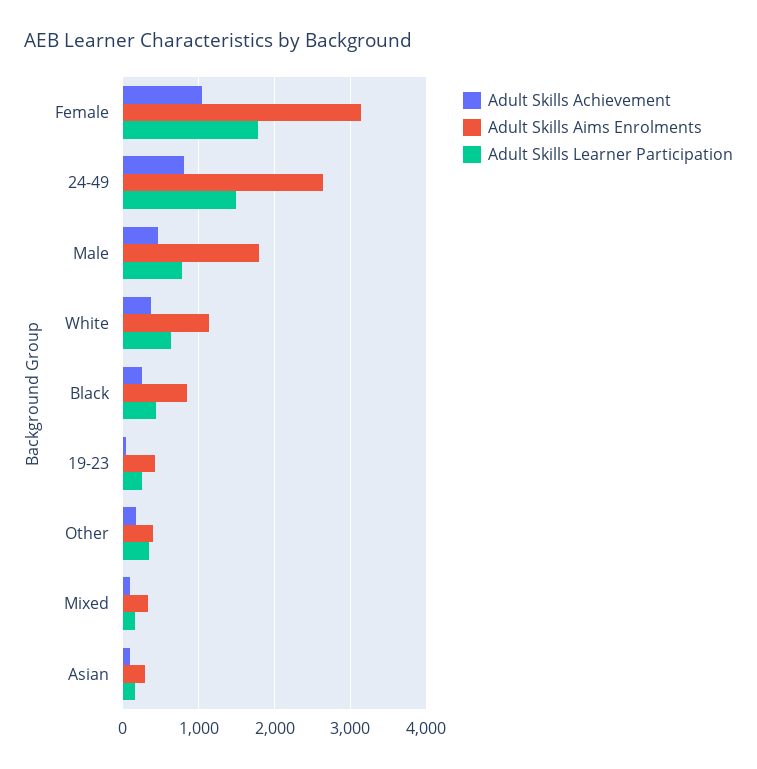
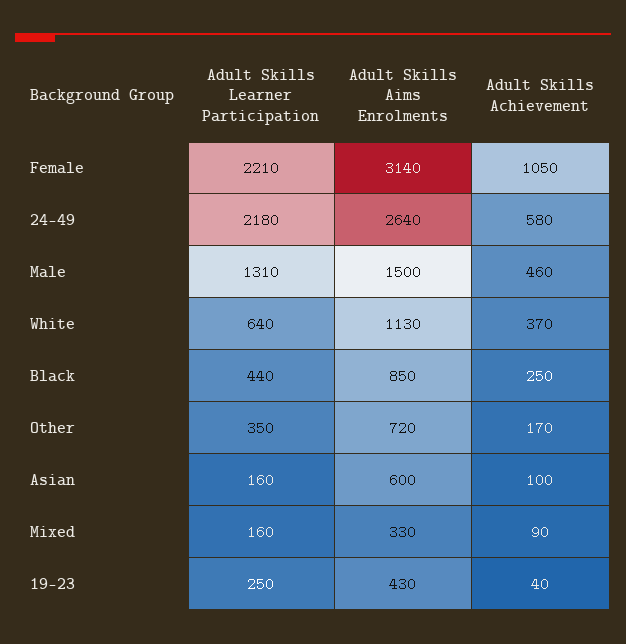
Adult Skills Learner Participation, Female: 1800 -> 2210
Adult Skills Achievement, 24-49: 800 -> 580
Adult Skills Learner Participation, 24-49: 1500 -> 2180
Adult Skills Aims Enrolments, Male: 1800 -> 1500
Adult Skills Learner Participation, Male: 800 -> 1310
Adult Skills Aims Enrolments, Other: 400 -> 720
Adult Skills Aims Enrolments, Asian: 300 -> 600

